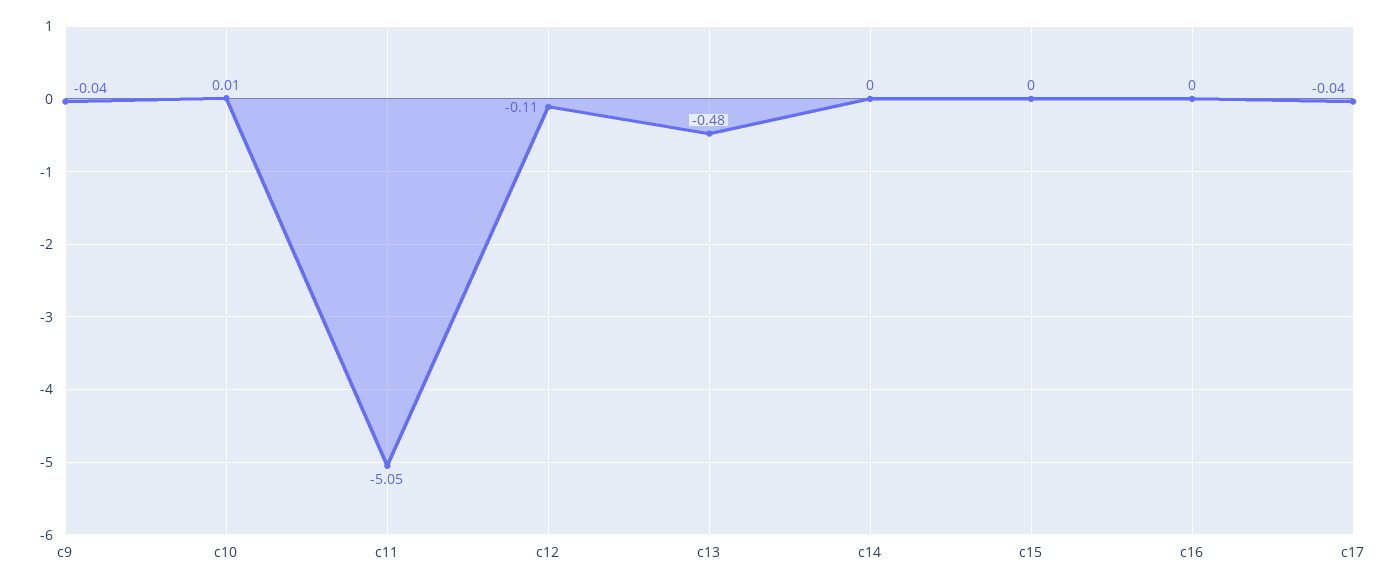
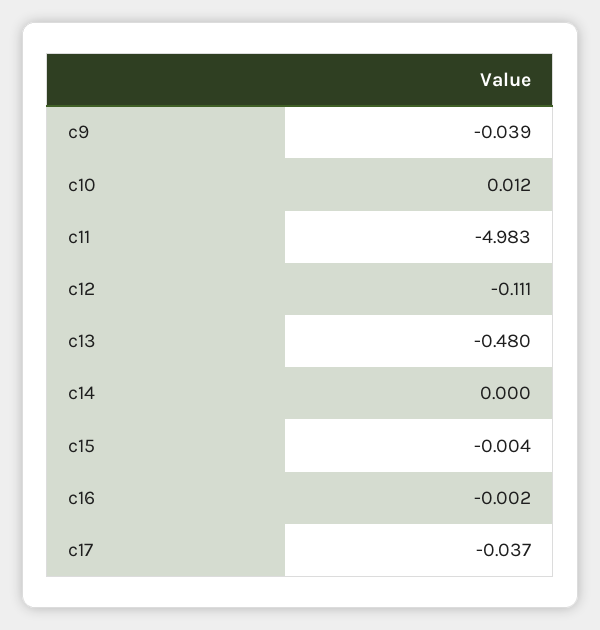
c11: -5.05 -> -4.983

